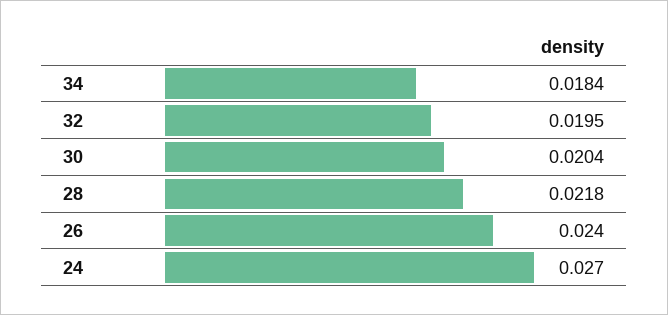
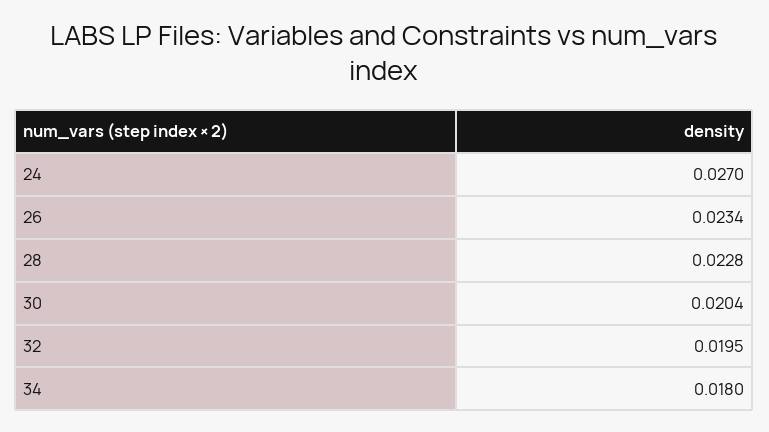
34: 0.0184 -> 0.018
28: 0.0218 -> 0.0228
26: 0.024 -> 0.0234

